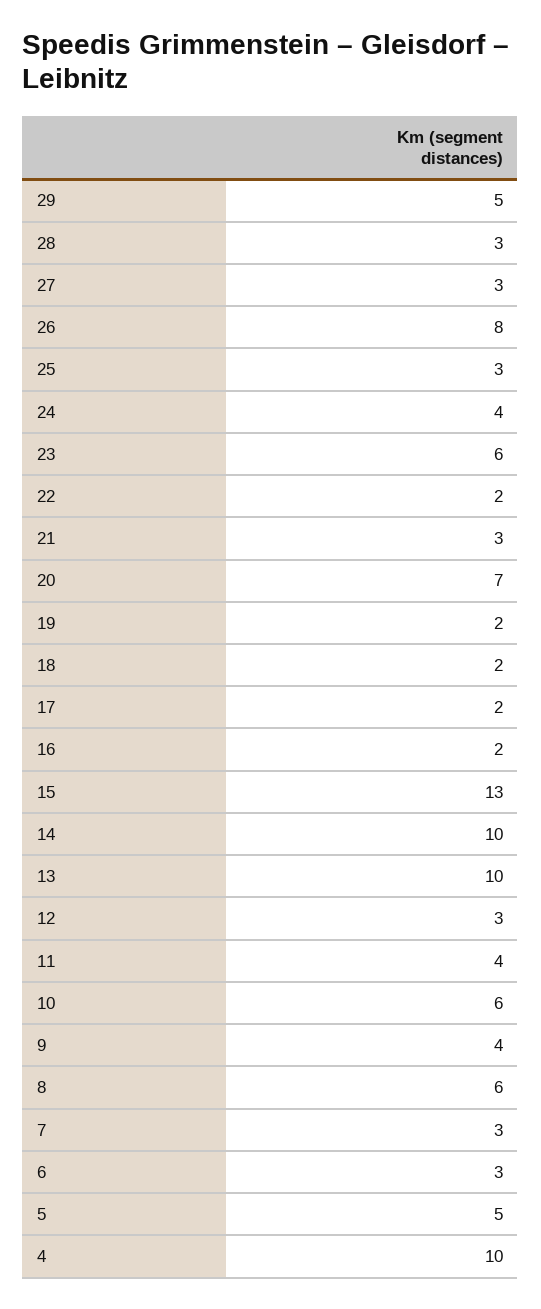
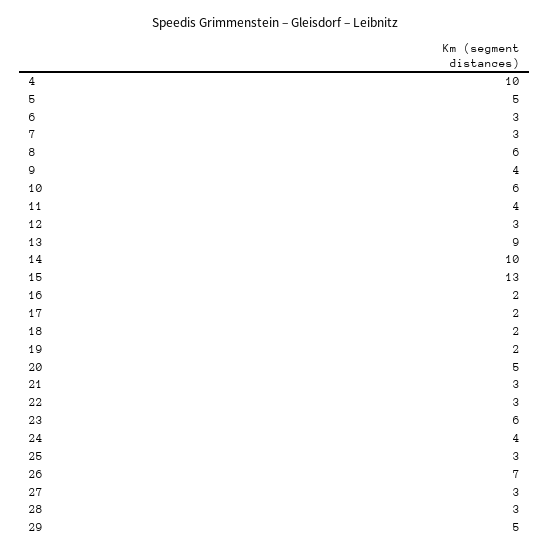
26: 8 -> 7
22: 2 -> 3
20: 7 -> 5
13: 10 -> 9

